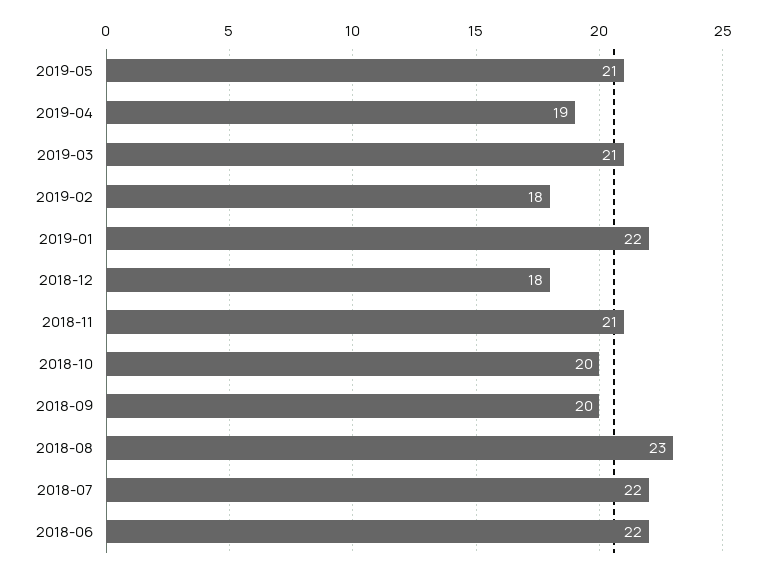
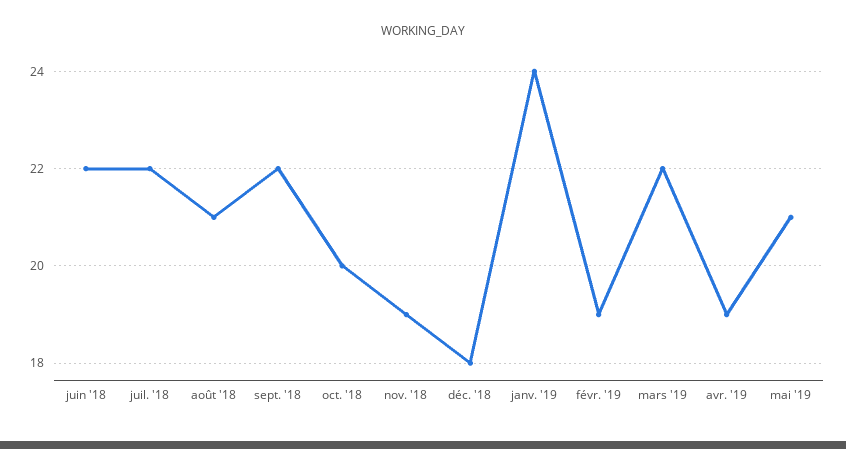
2019-03: 21 -> 22
2019-02: 18 -> 19
2019-01: 22 -> 24
2018-11: 21 -> 19
2018-09: 20 -> 22
2018-08: 23 -> 21

